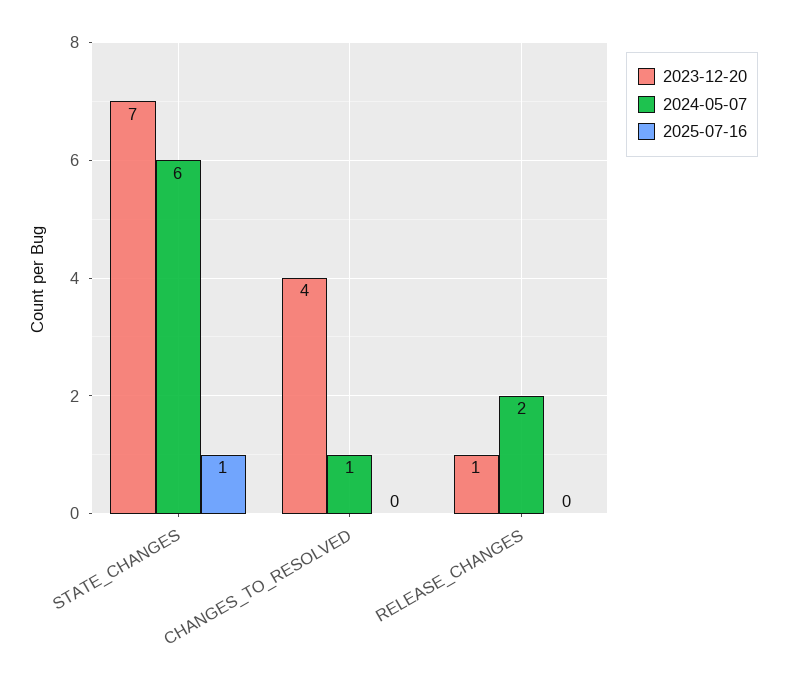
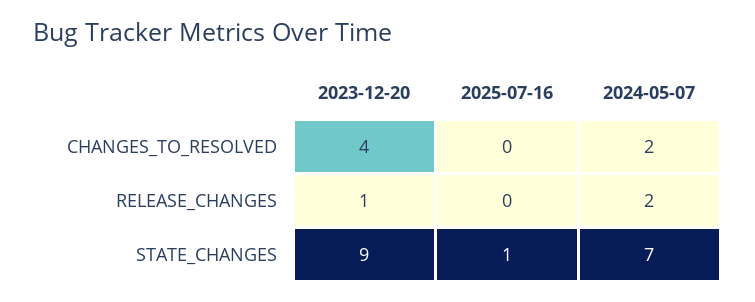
2023-12-20, STATE_CHANGES: 7 -> 9
2024-05-07, STATE_CHANGES: 6 -> 7
2024-05-07, CHANGES_TO_RESOLVED: 1 -> 2

